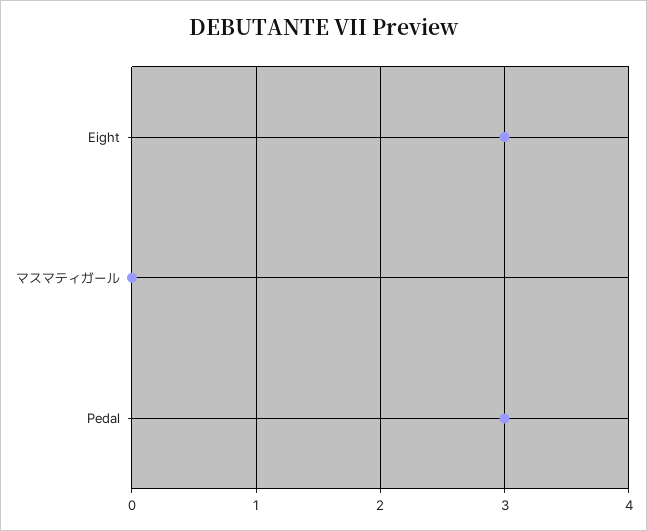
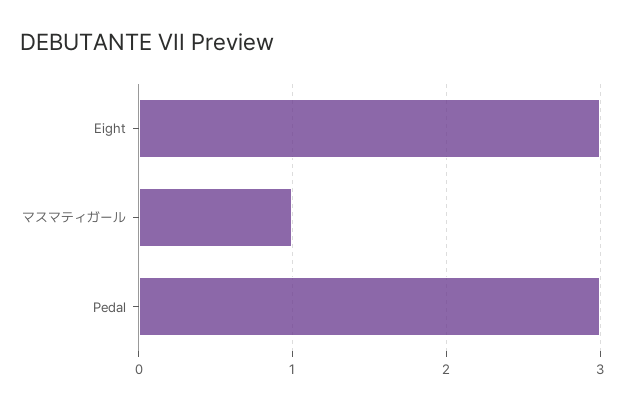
マスマティガール: 0 -> 1

